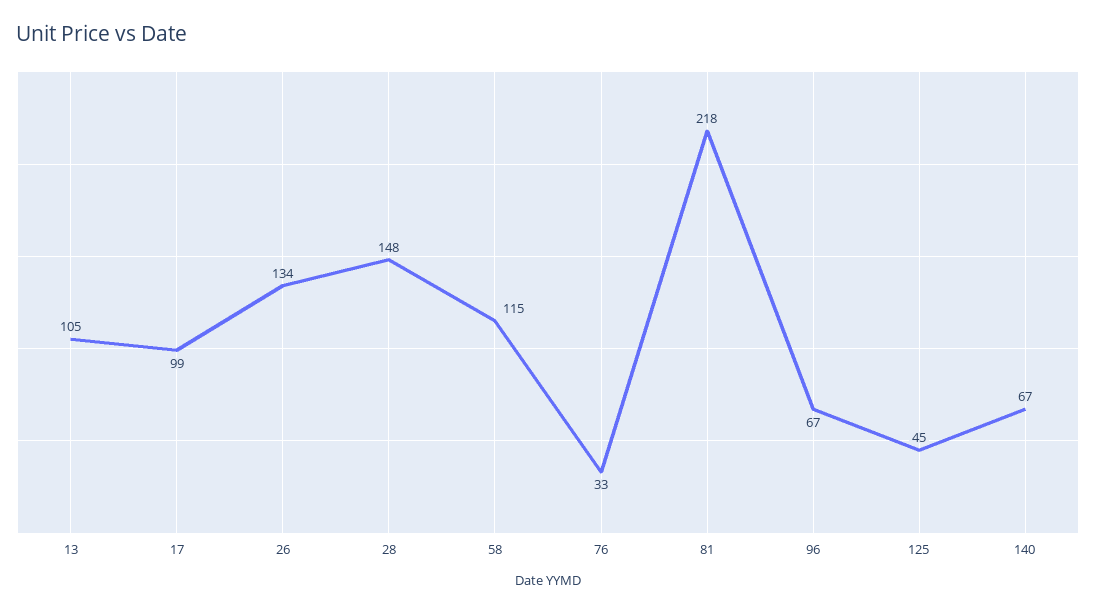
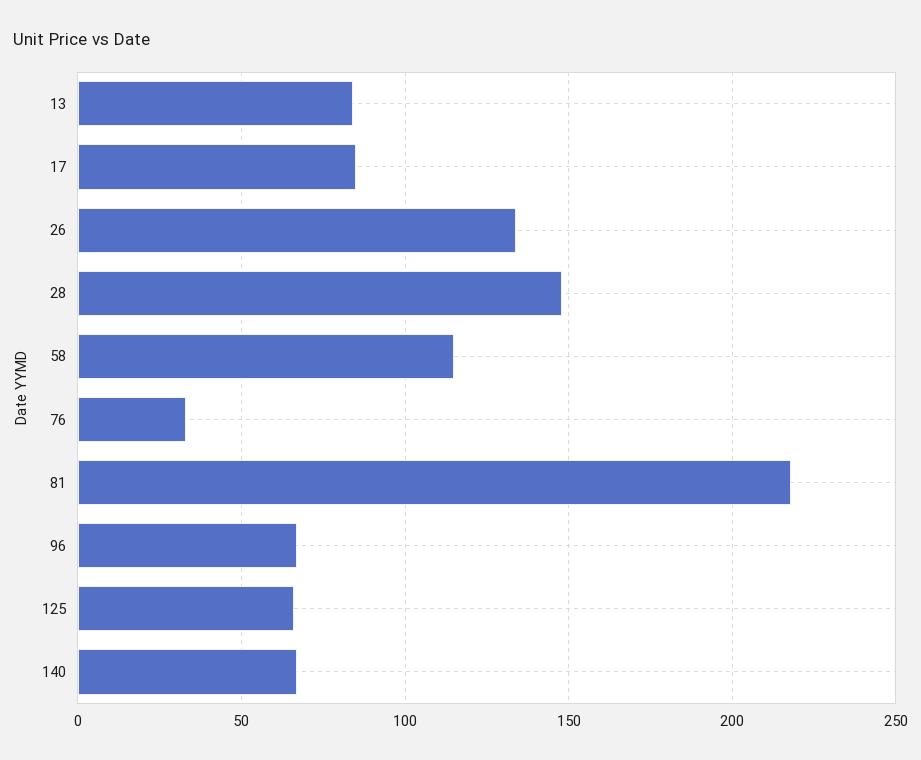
13: 105 -> 85
17: 99 -> 85
125: 45 -> 65

